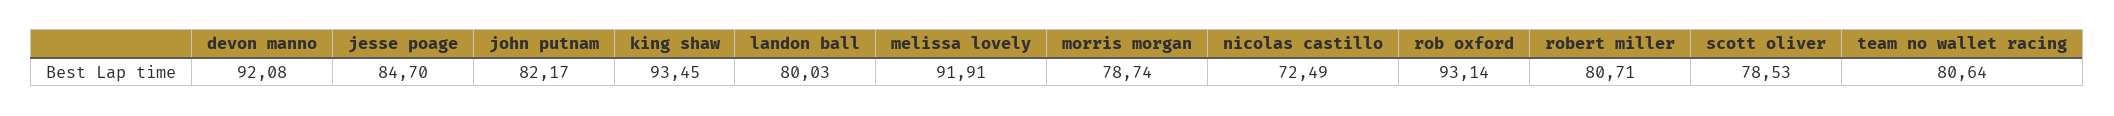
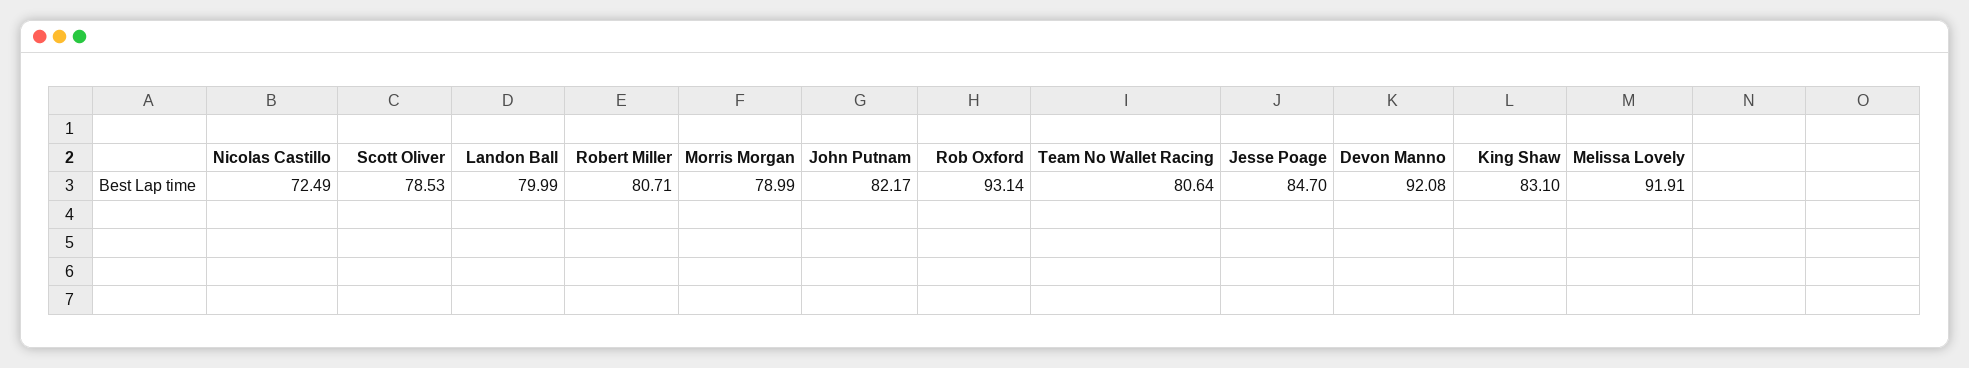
king shaw: 93.45 -> 83.1
landon ball: 80.03 -> 79.99
morris morgan: 78.74 -> 78.99

